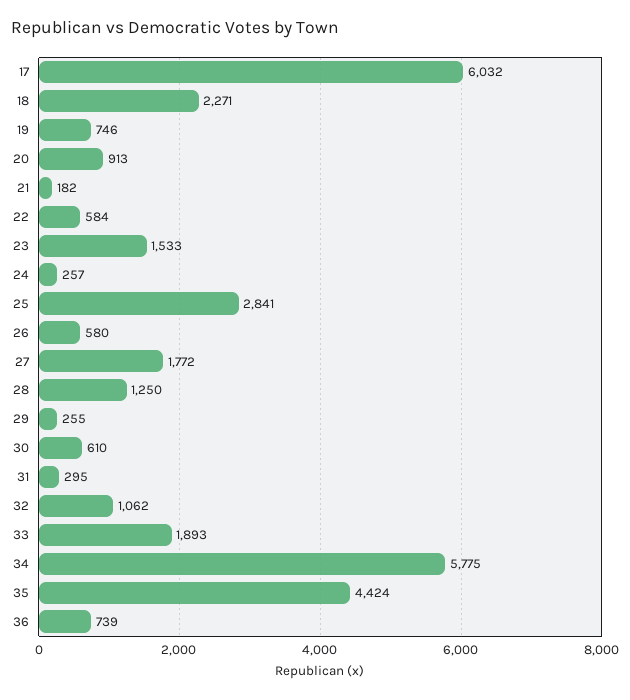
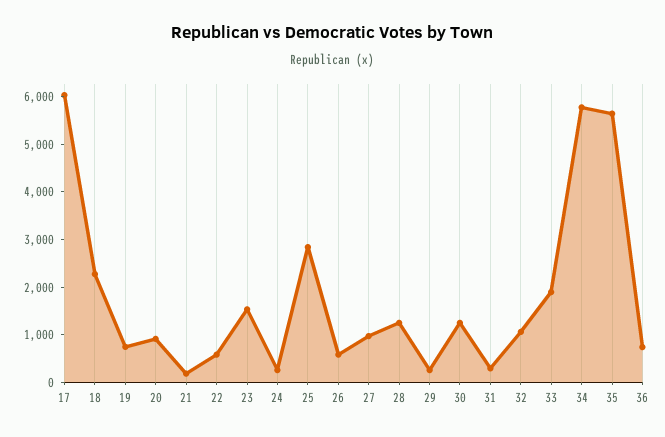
27: 1772 -> 1000
30: 610 -> 1200
35: 4424 -> 5600

